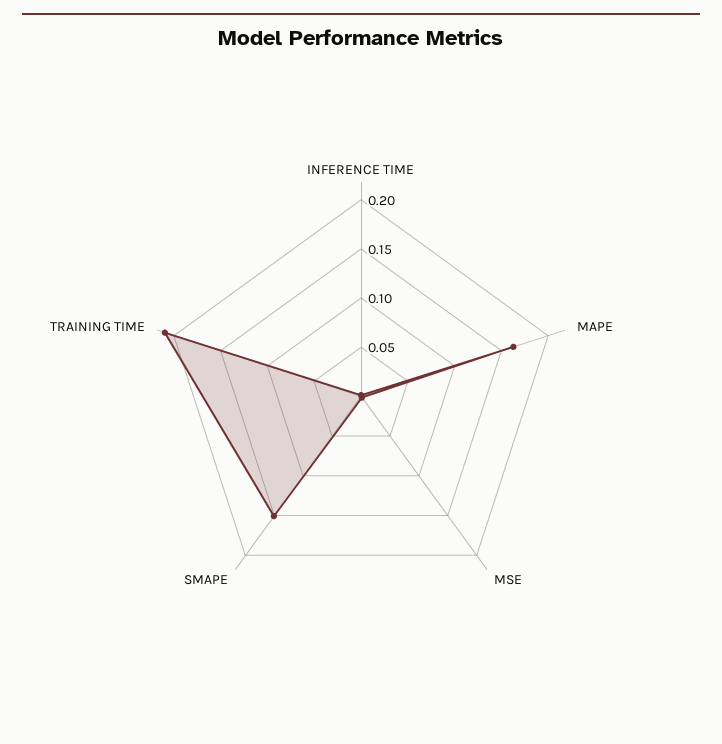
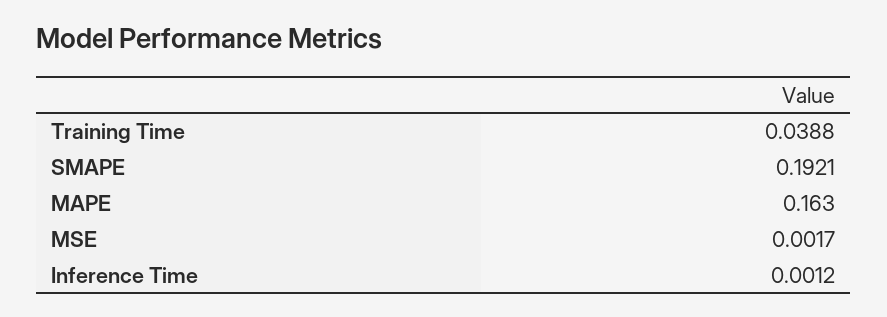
SMAPE: 0.15 -> 0.1921
TRAINING TIME: 0.21 -> 0.0388

